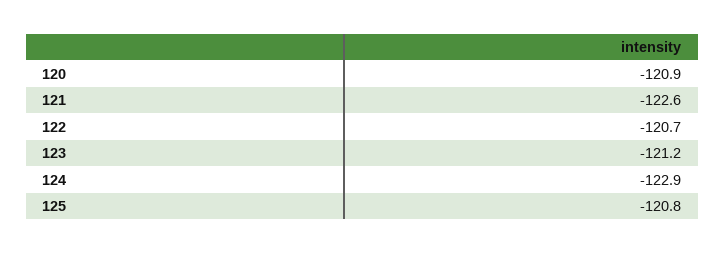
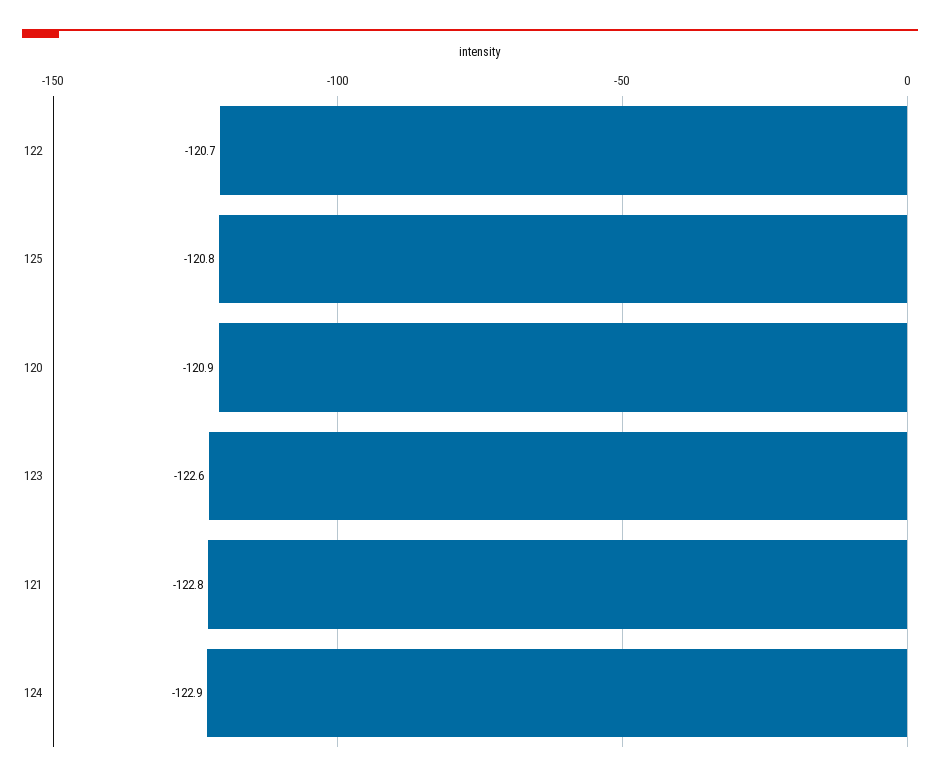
121: -122.6 -> -122.8
123: -121.2 -> -122.6

